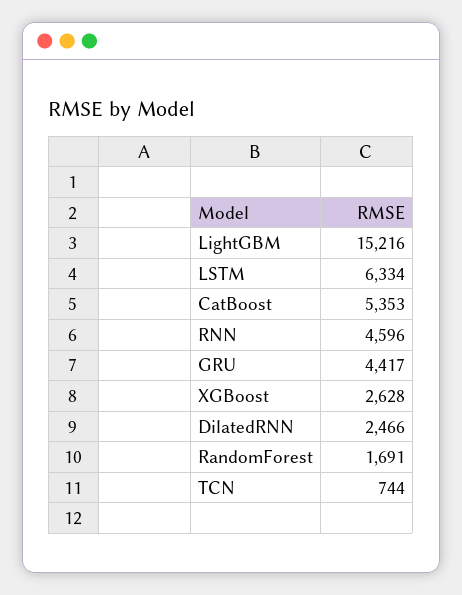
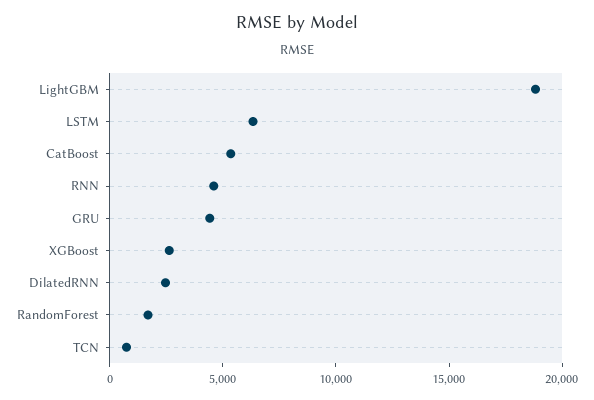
LightGBM: 15216 -> 19000

